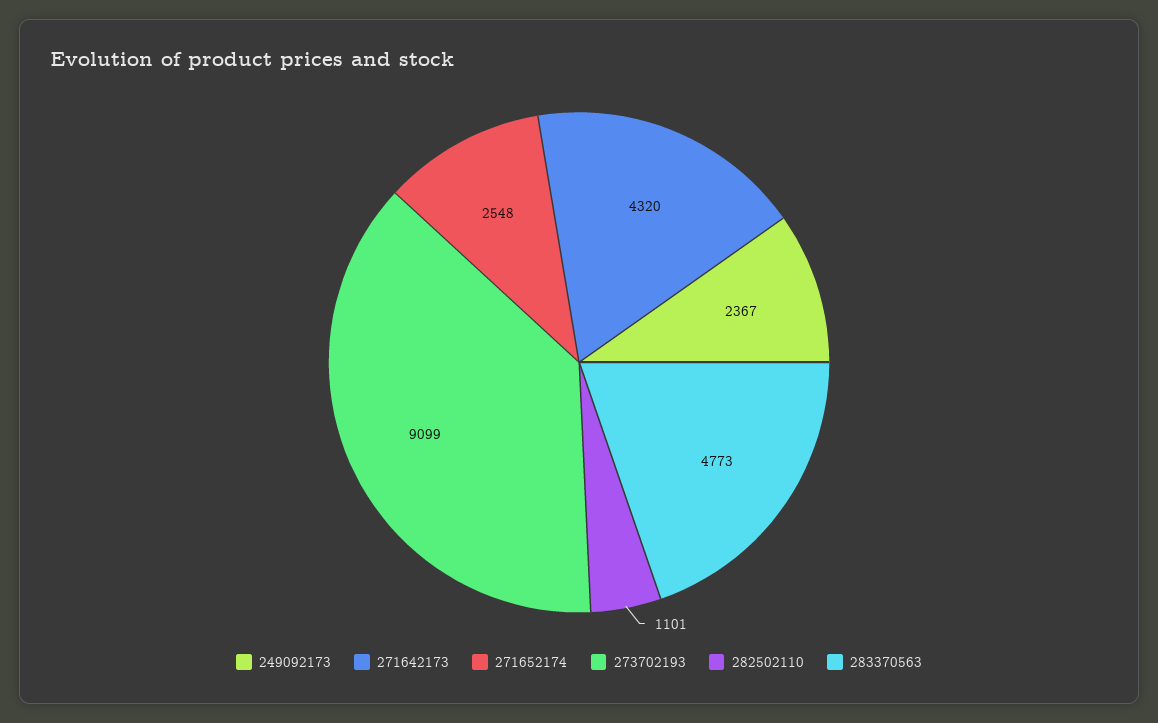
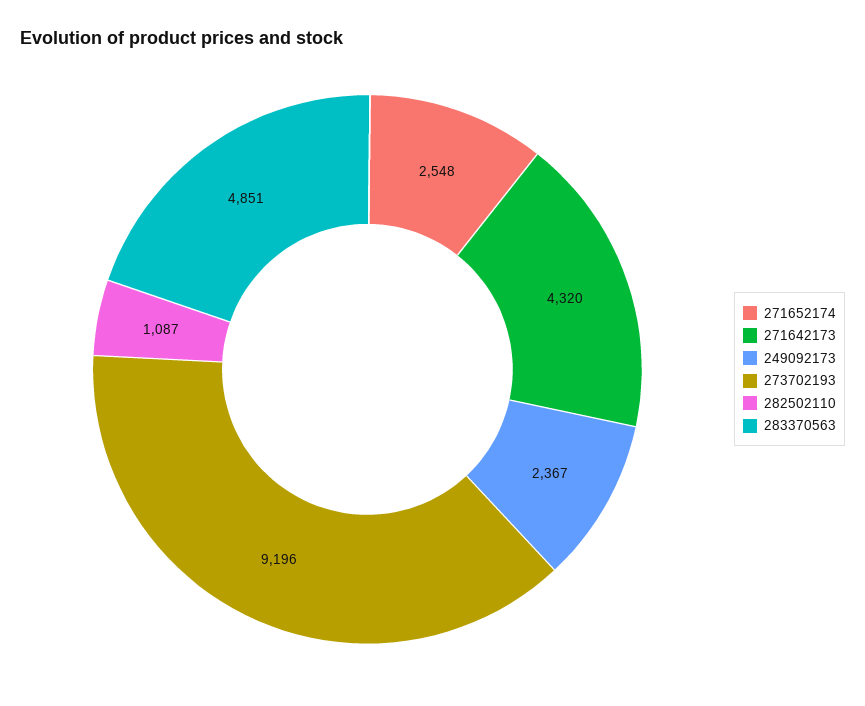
273702193: 9099 -> 9196
282502110: 1101 -> 1087
283370563: 4773 -> 4851

